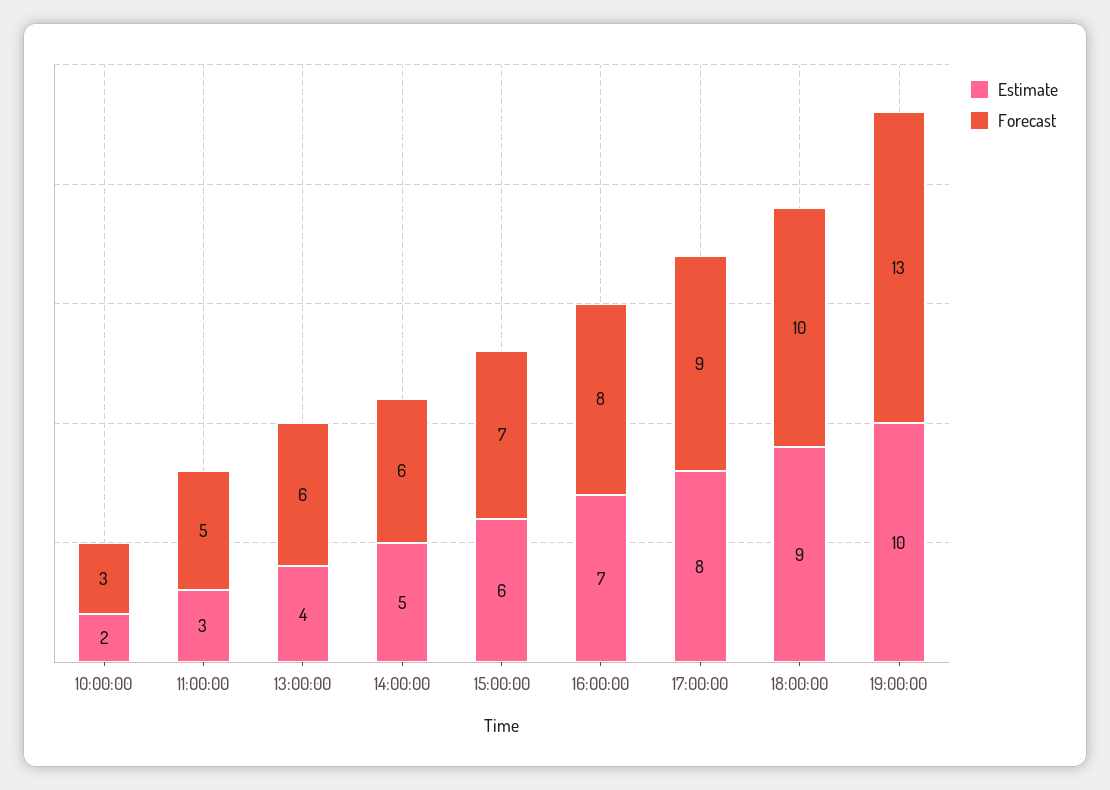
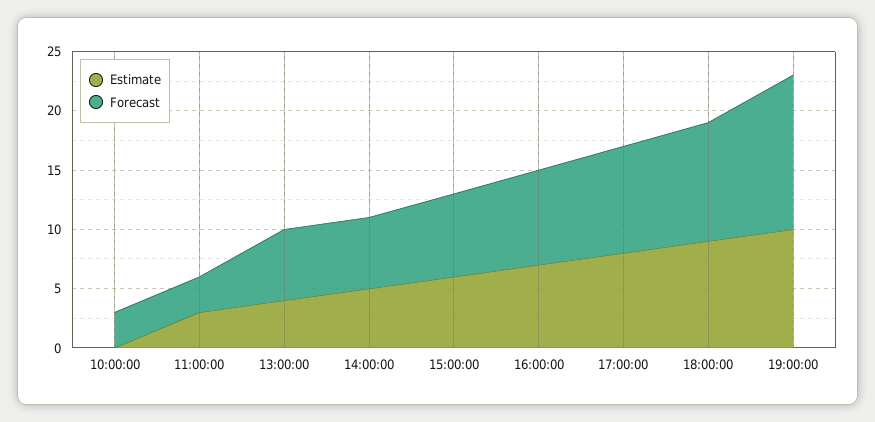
Estimate, 10:00:00: 2 -> 0
Forecast, 11:00:00: 5 -> 3

